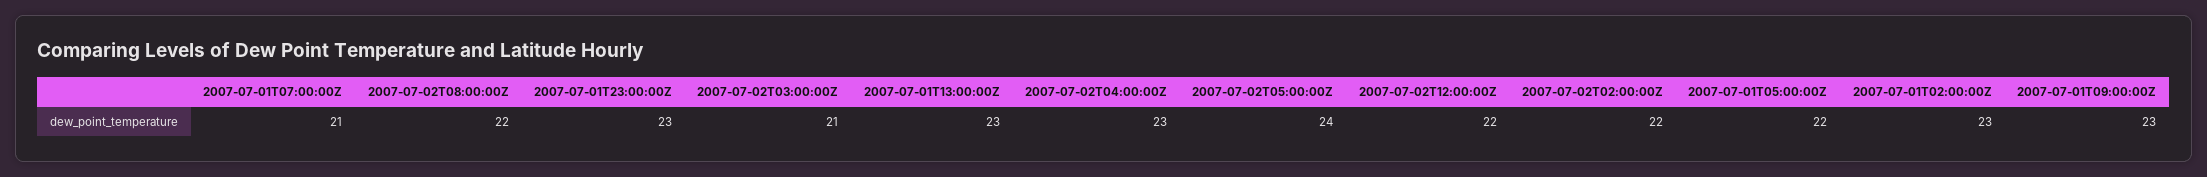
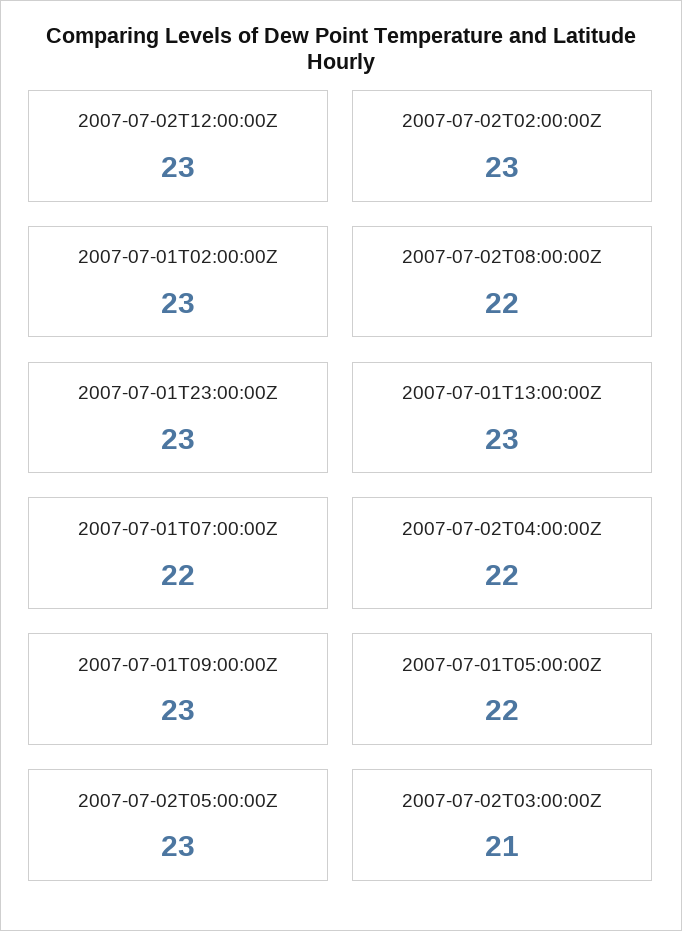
2007-07-01T07:00:00Z: 21 -> 22
2007-07-02T04:00:00Z: 23 -> 22
2007-07-02T05:00:00Z: 24 -> 23
2007-07-02T12:00:00Z: 22 -> 23
2007-07-02T02:00:00Z: 22 -> 23

